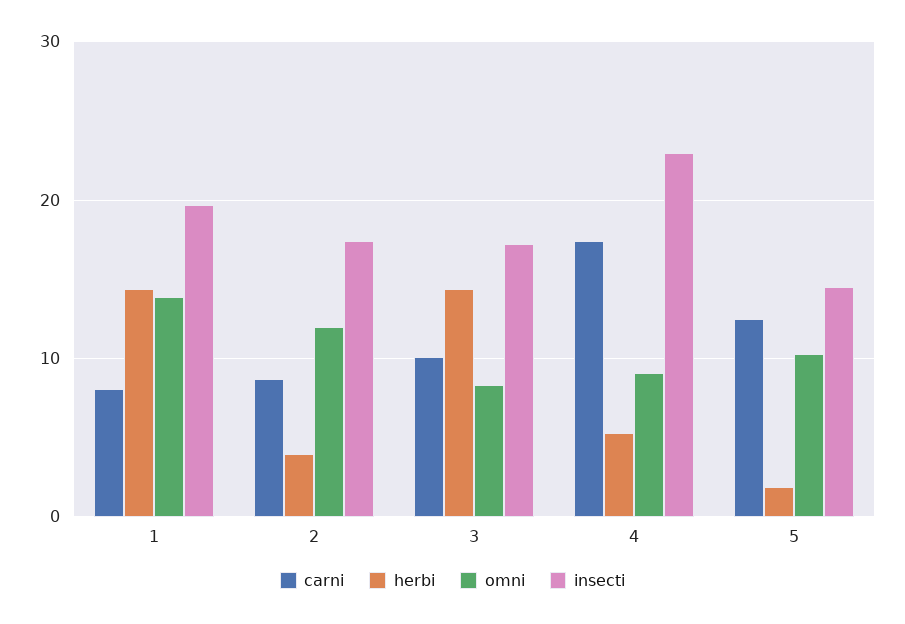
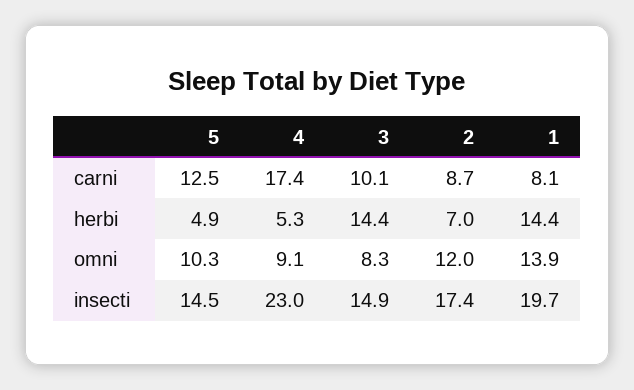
herbi, 2: 4 -> 7
insecti, 3: 17 -> 14.9
herbi, 5: 2 -> 4.9

